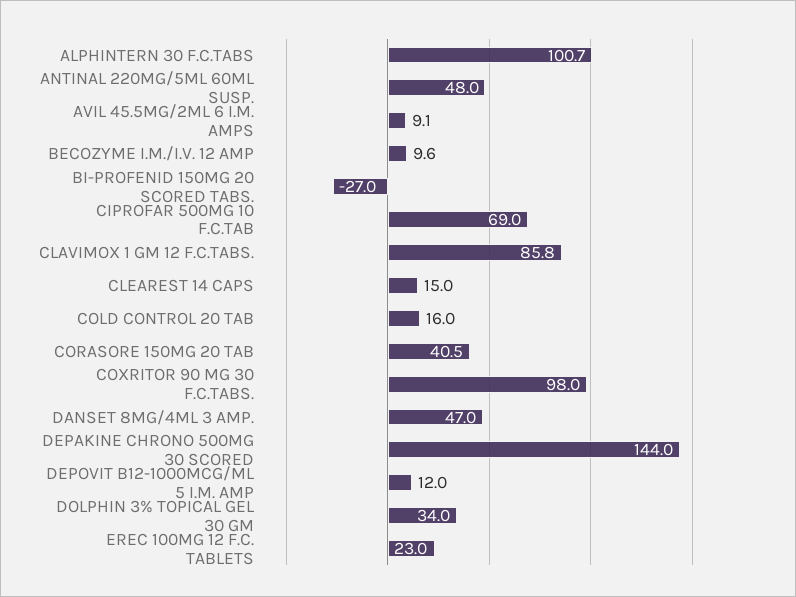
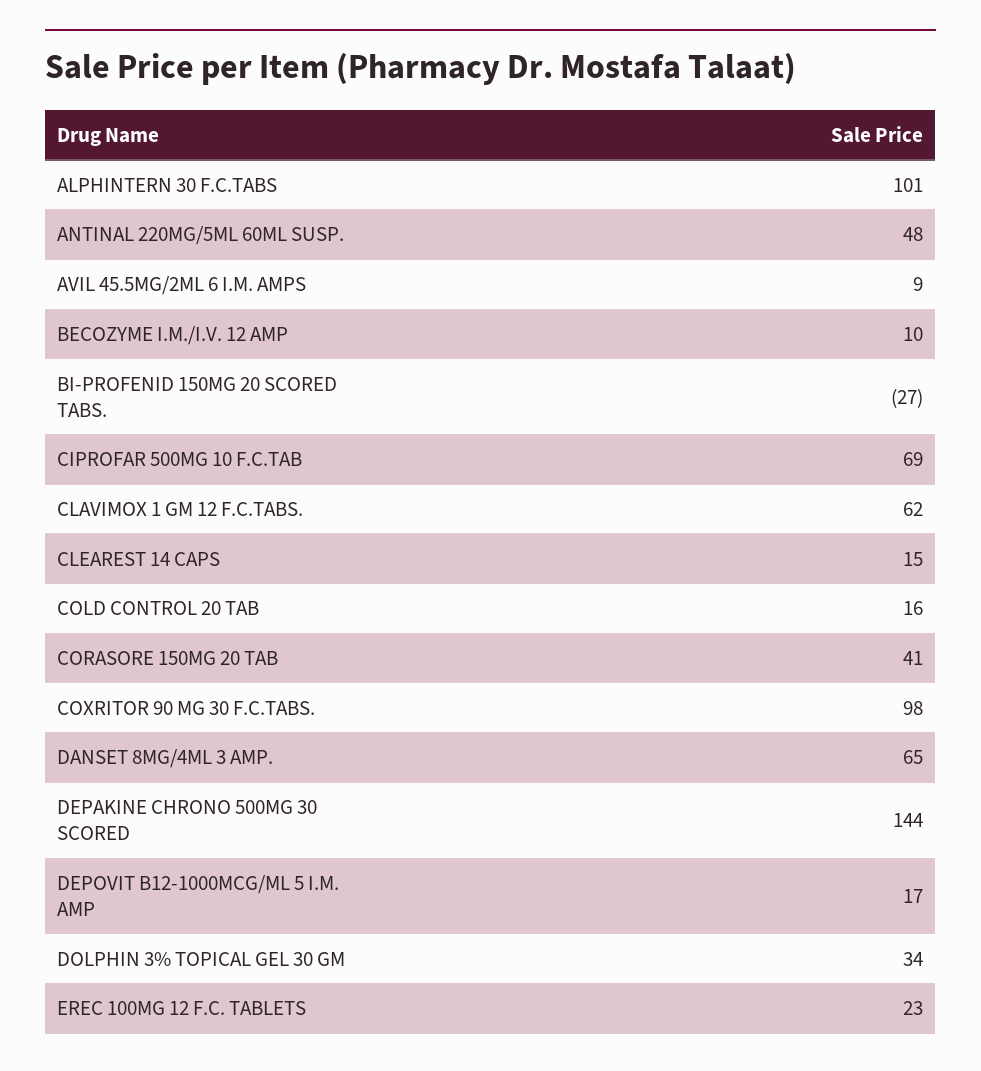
CLAVIMOX 1 GM 12 F.C.TABS.: 85.8 -> 62
DANSET 8MG/4ML 3 AMP.: 47 -> 65
DEPOVIT B12-1000MCG/ML 5 I.M. AMP: 12 -> 17

